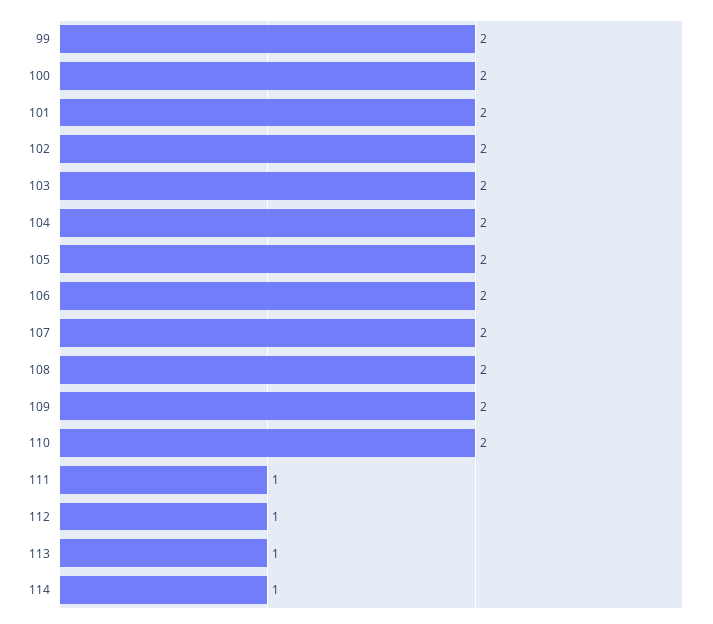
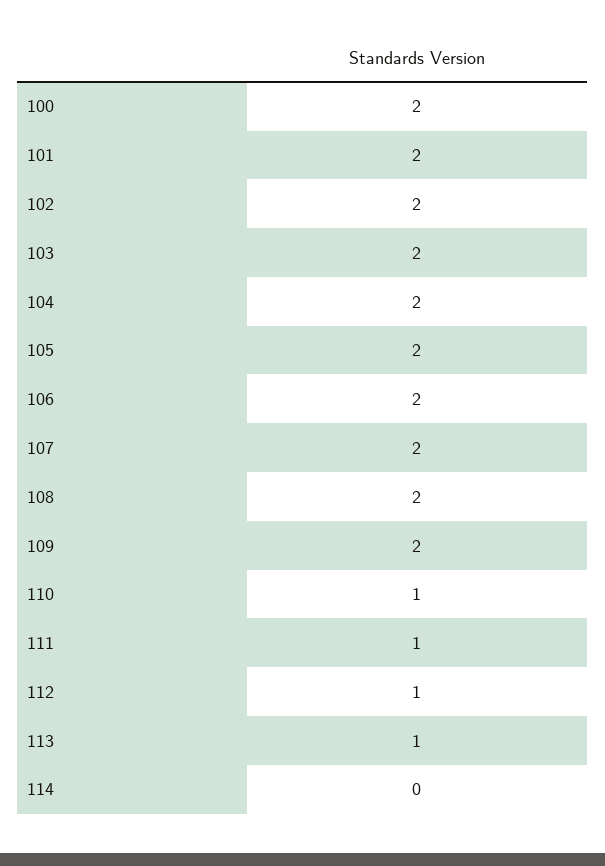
99: 2 -> none
110: 2 -> 1
114: 1 -> 0

